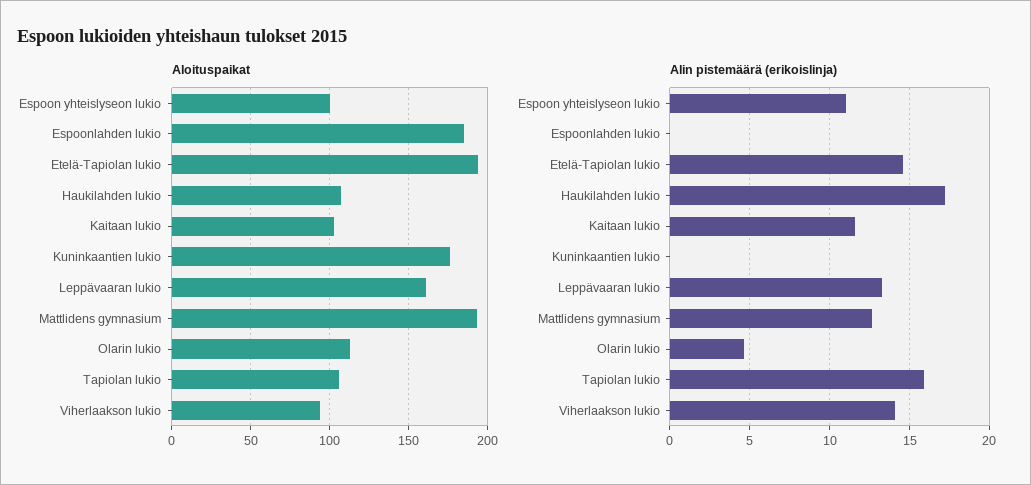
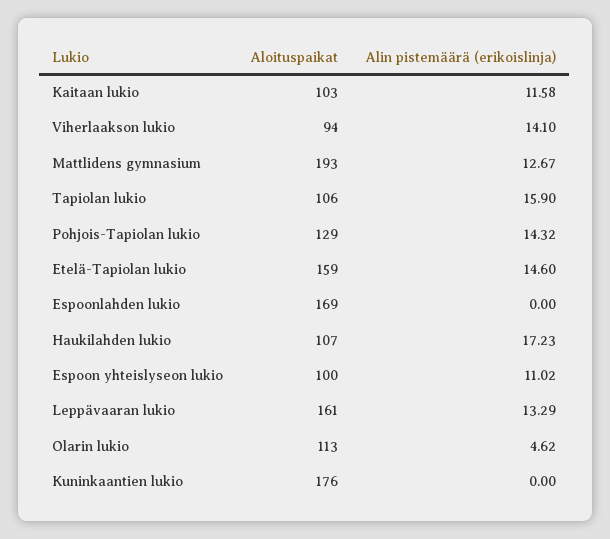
Aloituspaikat, Espoonlahden lukio: 185 -> 169
Aloituspaikat, Etelä-Tapiolan lukio: 195 -> 159
Aloituspaikat, Pohjois-Tapiolan lukio: none -> 129
Alin pistemäärä (erikoislinja), Pohjois-Tapiolan lukio: none -> 14.32

